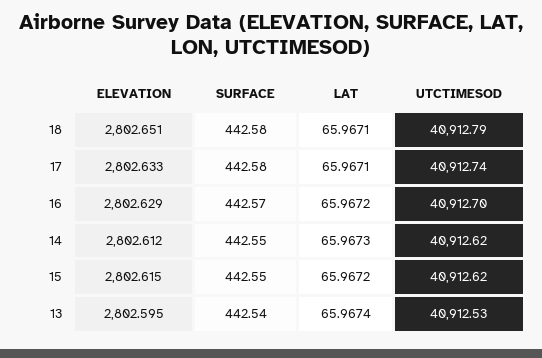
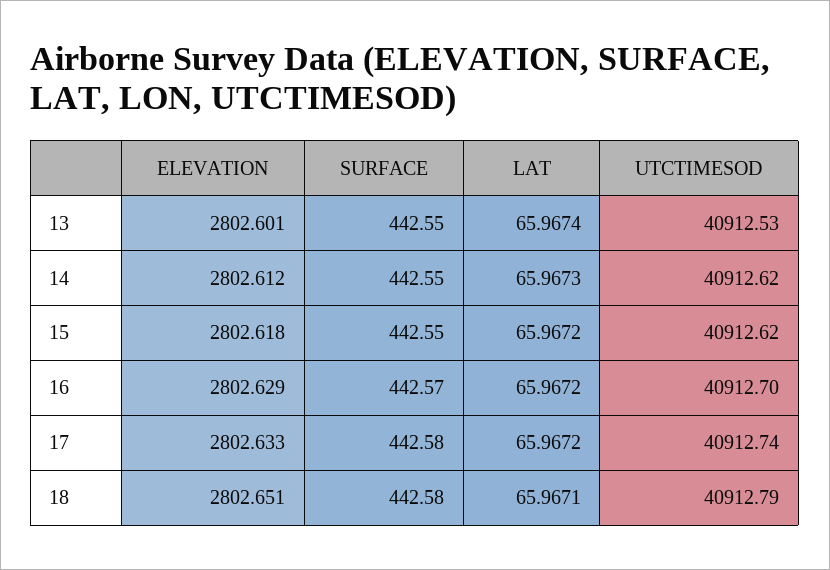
LAT, 17: 65.9671 -> 65.9672
ELEVATION, 15: 2802.615 -> 2802.618
ELEVATION, 13: 2802.595 -> 2802.601
SURFACE, 13: 442.54 -> 442.55

